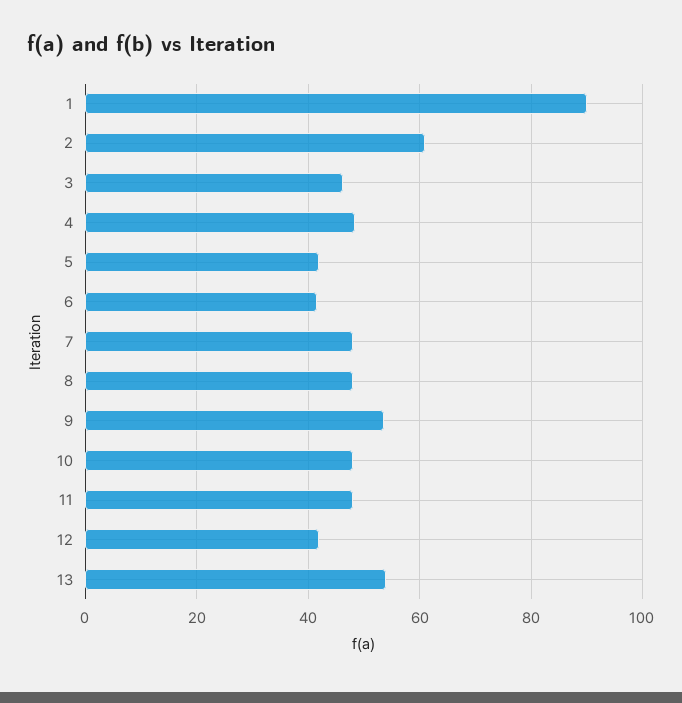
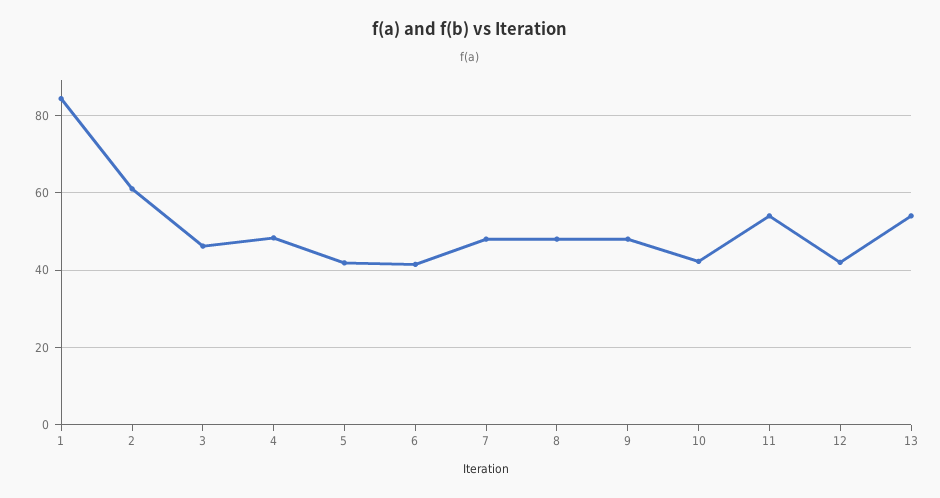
1: 90 -> 84
9: 54 -> 48
10: 48 -> 42
11: 48 -> 54

